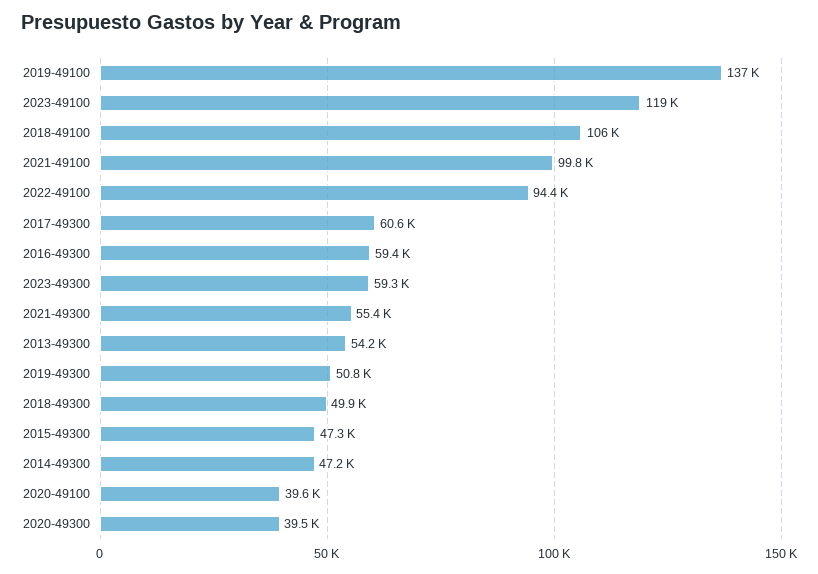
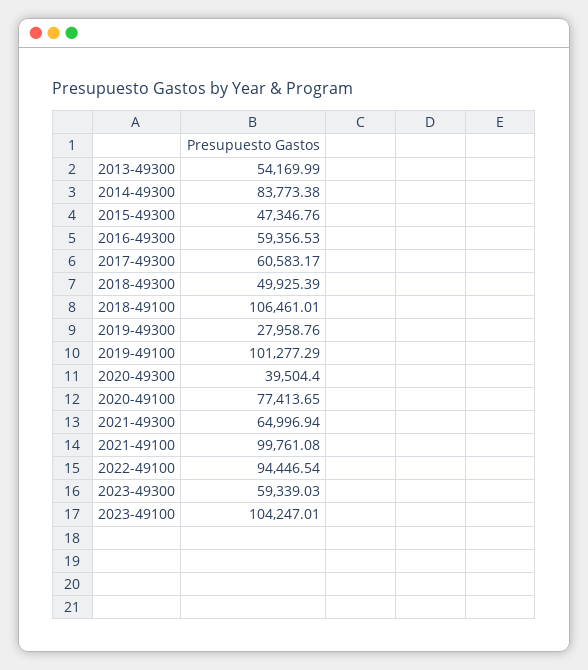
2019-49100: 137000 -> 101277.29
2023-49100: 119000 -> 104247.01
2021-49300: 55400 -> 64996.94
2019-49300: 50800 -> 27958.76
2014-49300: 47200 -> 83773.38
2020-49100: 39600 -> 77413.65

